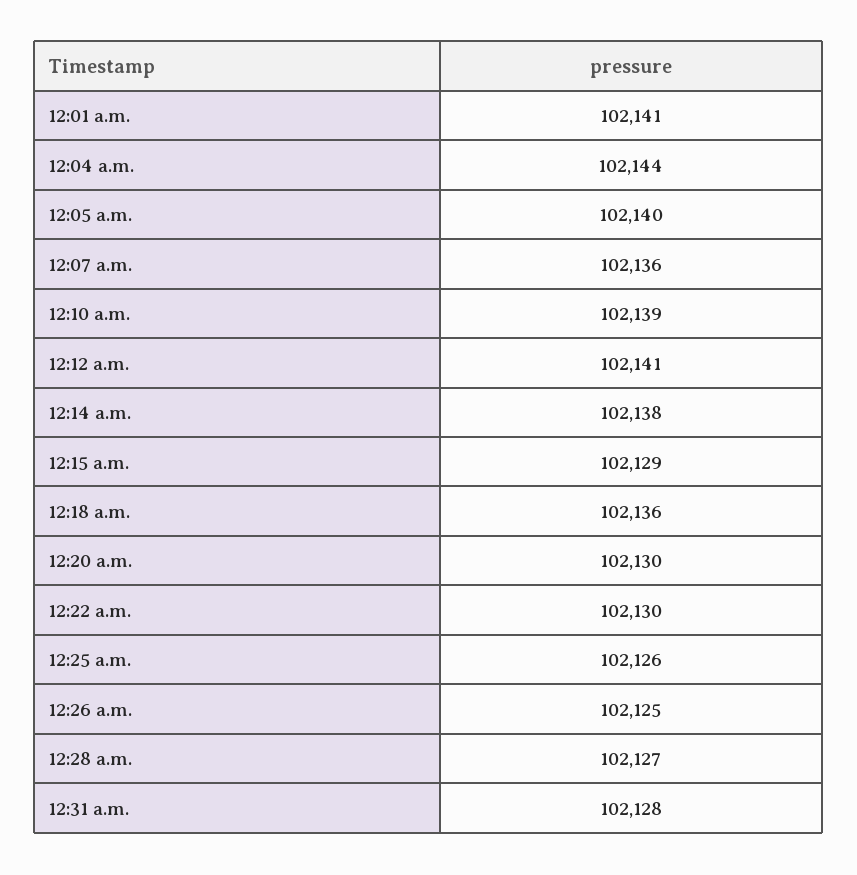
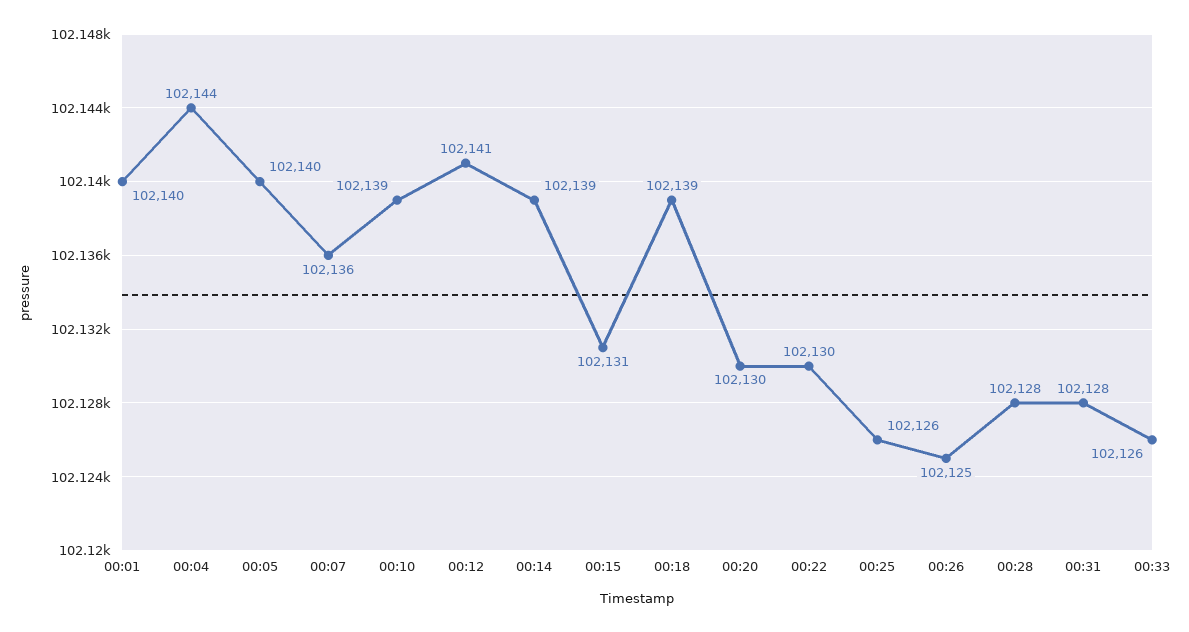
12:01 a.m.: 102141 -> 102140
12:14 a.m.: 102138 -> 102139
12:15 a.m.: 102129 -> 102131
12:18 a.m.: 102136 -> 102139
12:28 a.m.: 102127 -> 102128
00:33: none -> 102126

